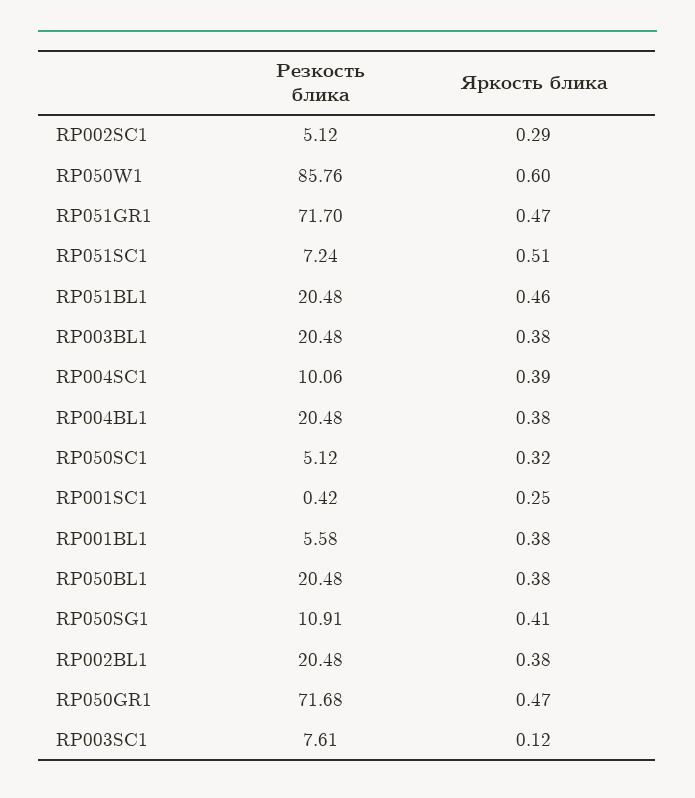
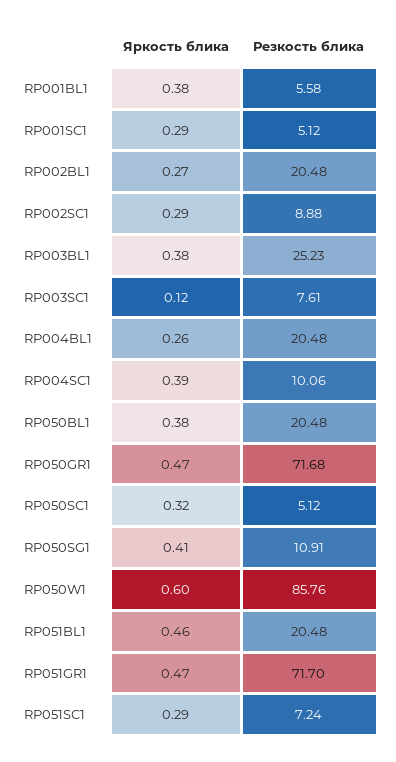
Резкость блика, RP002SC1: 5.12 -> 8.88
Яркость блика, RP051SC1: 0.51 -> 0.29
Резкость блика, RP003BL1: 20.48 -> 25.23
Яркость блика, RP004BL1: 0.38 -> 0.26
Резкость блика, RP001SC1: 0.42 -> 5.12
Яркость блика, RP001SC1: 0.25 -> 0.29
Яркость блика, RP002BL1: 0.38 -> 0.27

